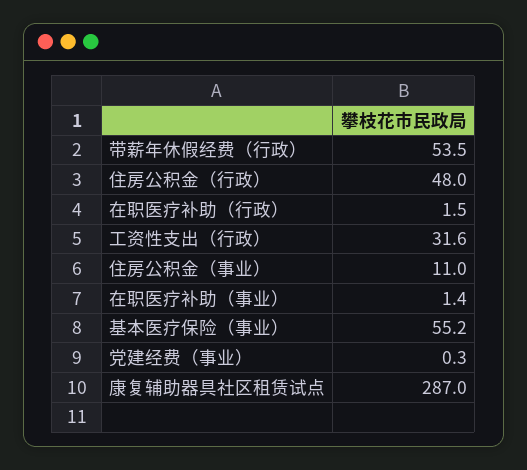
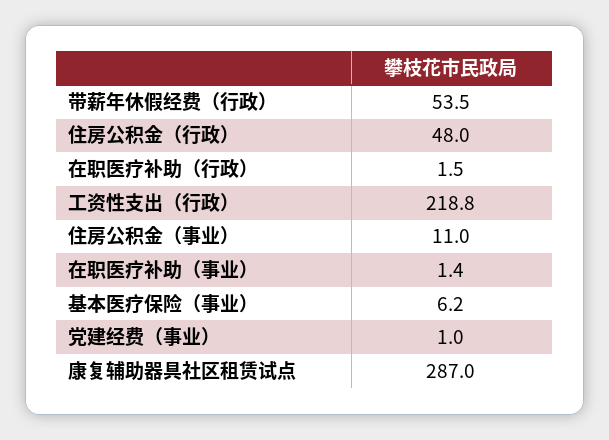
工资性支出（行政）: 31.6 -> 218.8
基本医疗保险（事业）: 55.2 -> 6.2
党建经费（事业）: 0.3 -> 1

